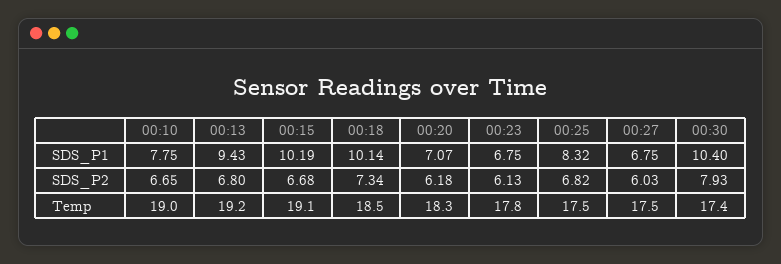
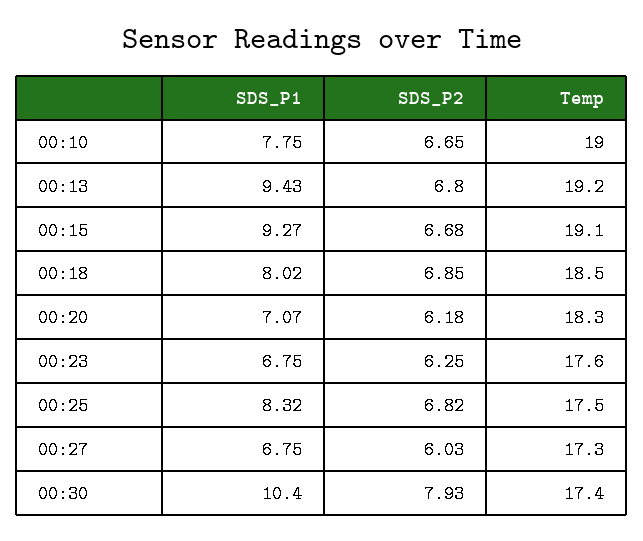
00:15, SDS_P1: 10.19 -> 9.27
00:18, SDS_P1: 10.14 -> 8.02
00:18, SDS_P2: 7.34 -> 6.85
00:23, SDS_P2: 6.13 -> 6.25
00:23, Temp: 17.8 -> 17.6
00:27, Temp: 17.5 -> 17.3

